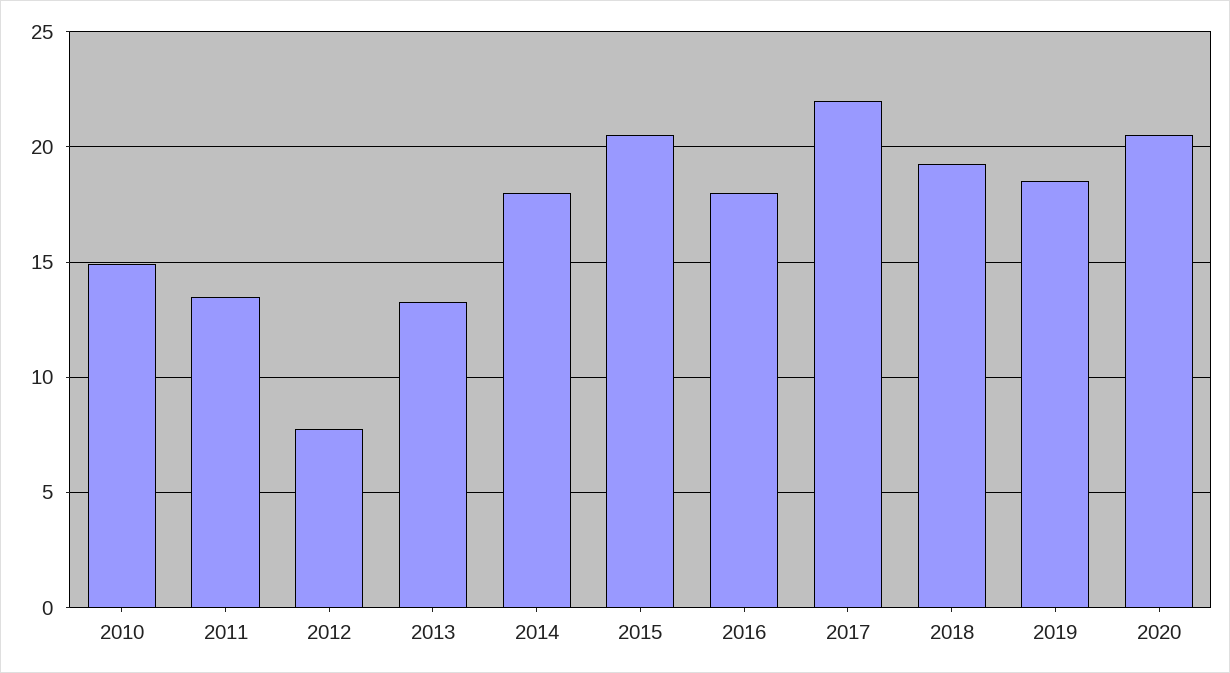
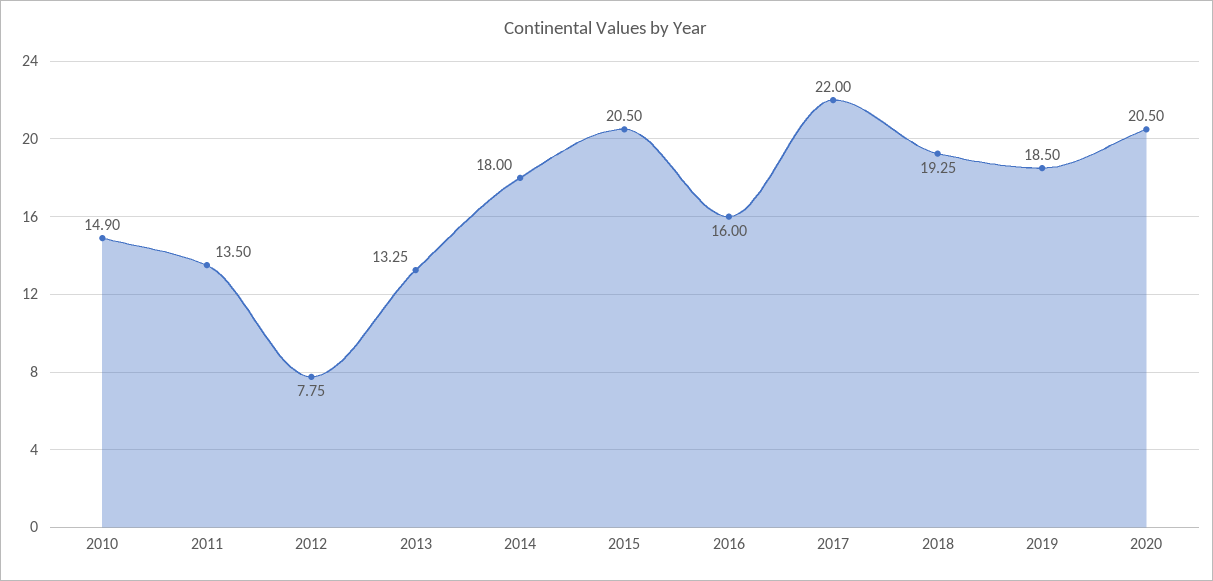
2016: 18 -> 16

